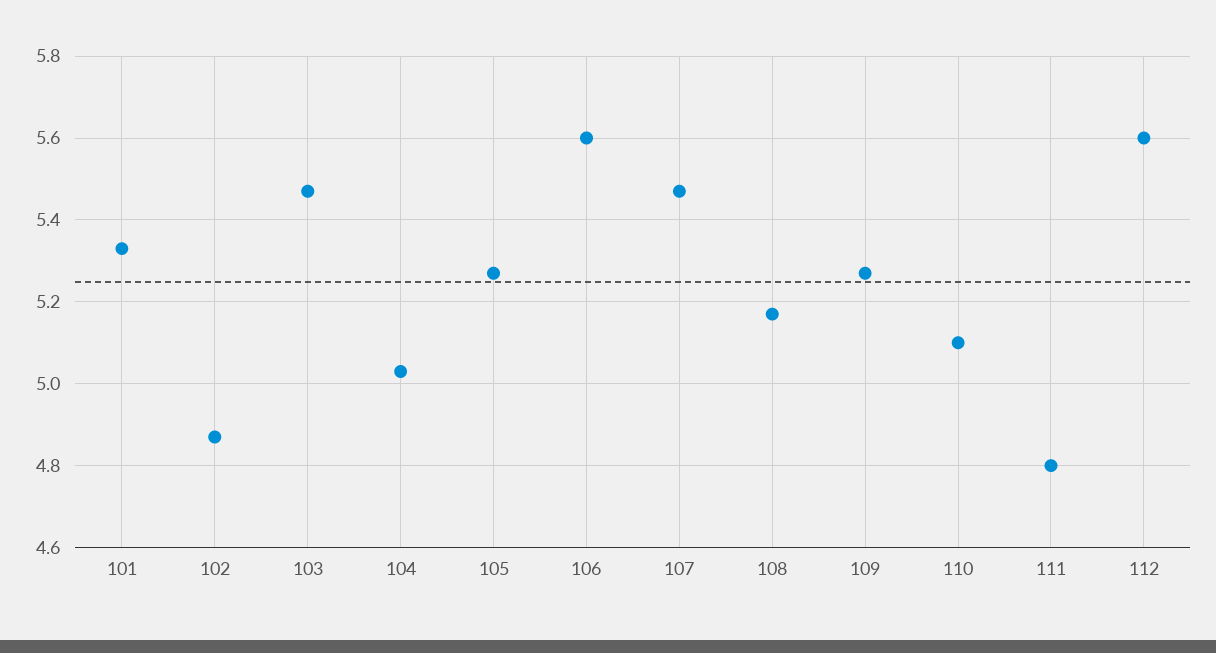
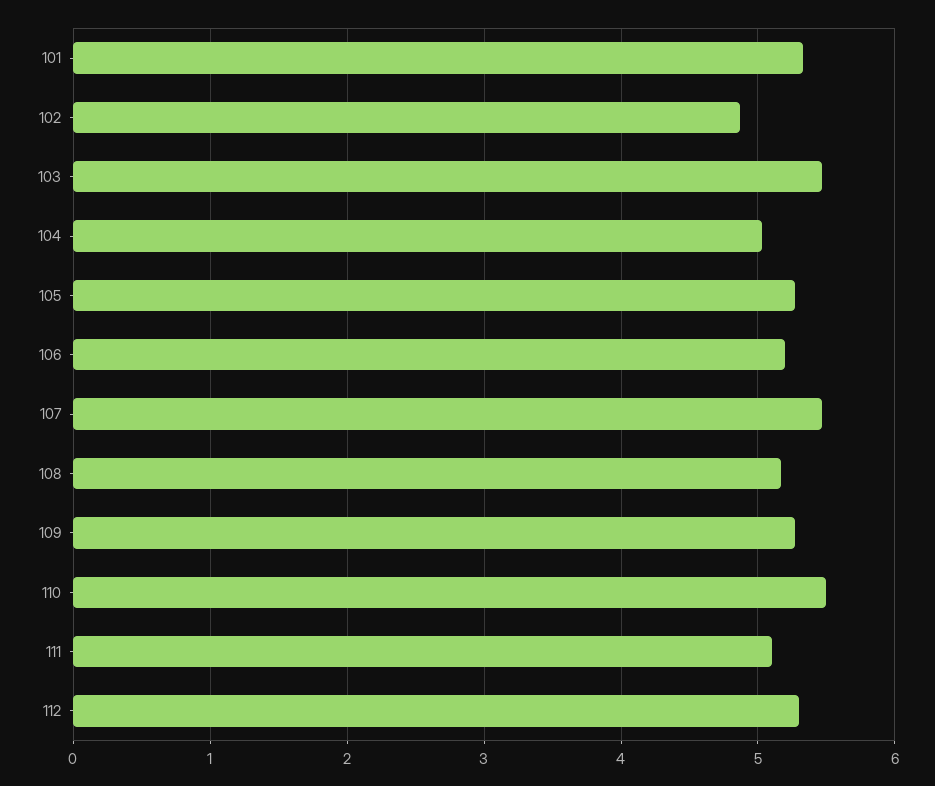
106: 5.6 -> 5.2
110: 5.1 -> 5.5
111: 4.8 -> 5.1
112: 5.6 -> 5.3

